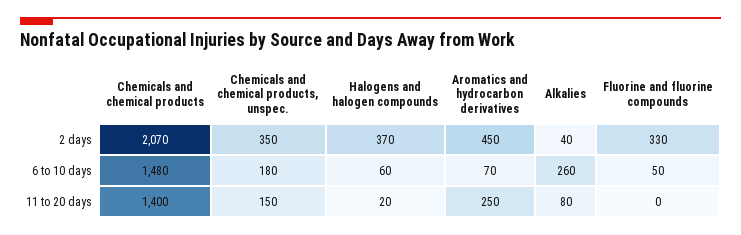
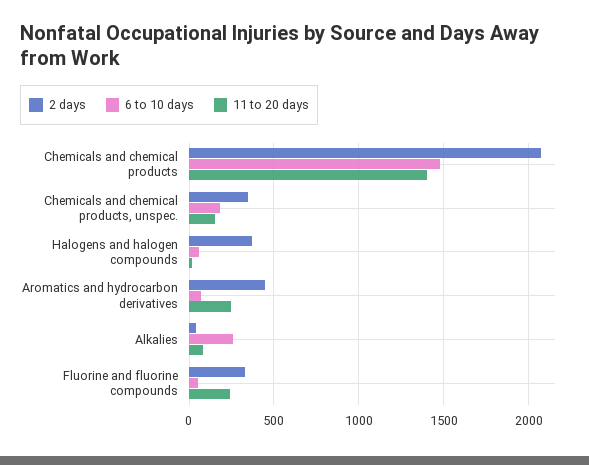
11 to 20 days, Fluorine and fluorine compounds: 0 -> 250

